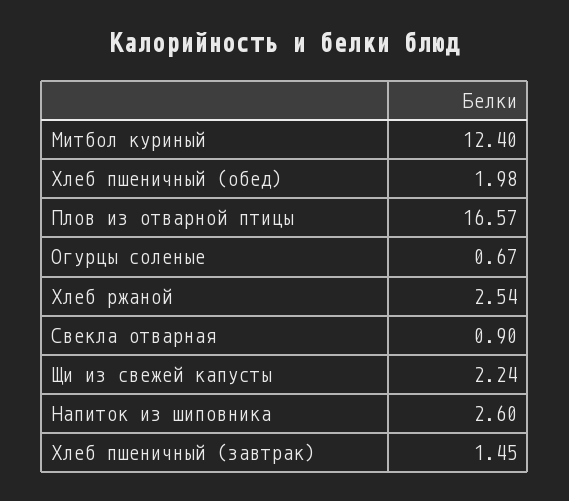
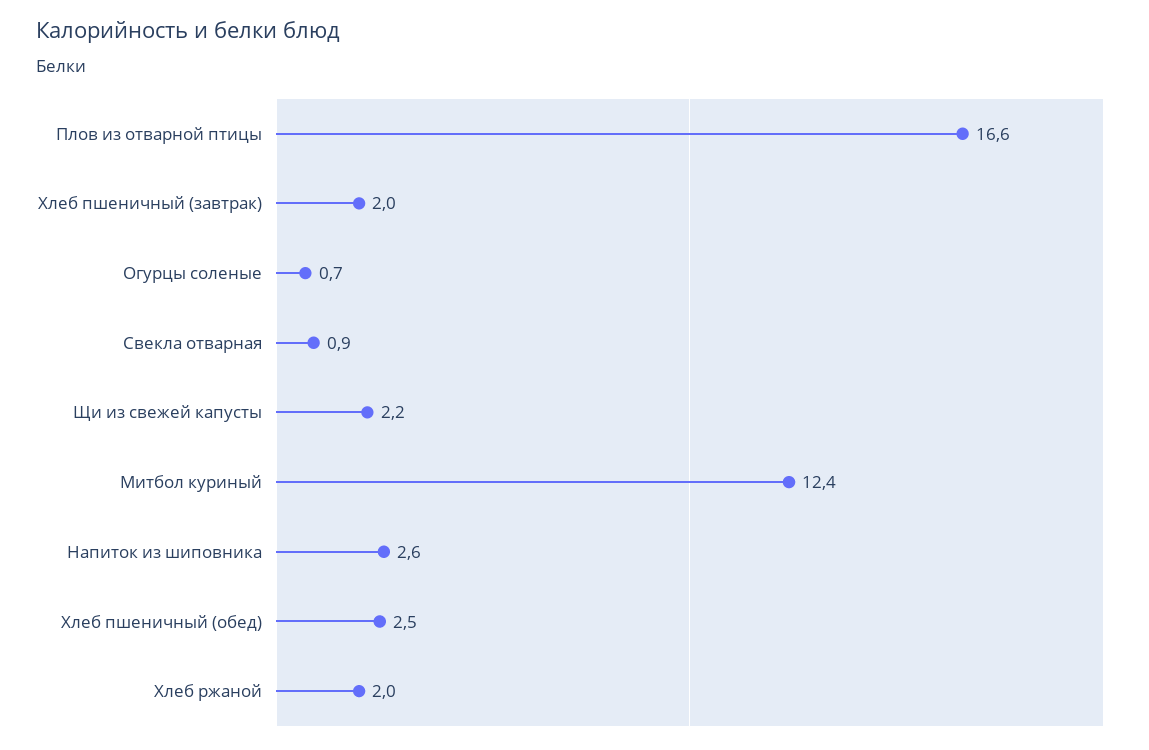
Хлеб пшеничный (обед): 1.98 -> 2.5
Хлеб ржаной: 2.54 -> 2
Хлеб пшеничный (завтрак): 1.45 -> 2

